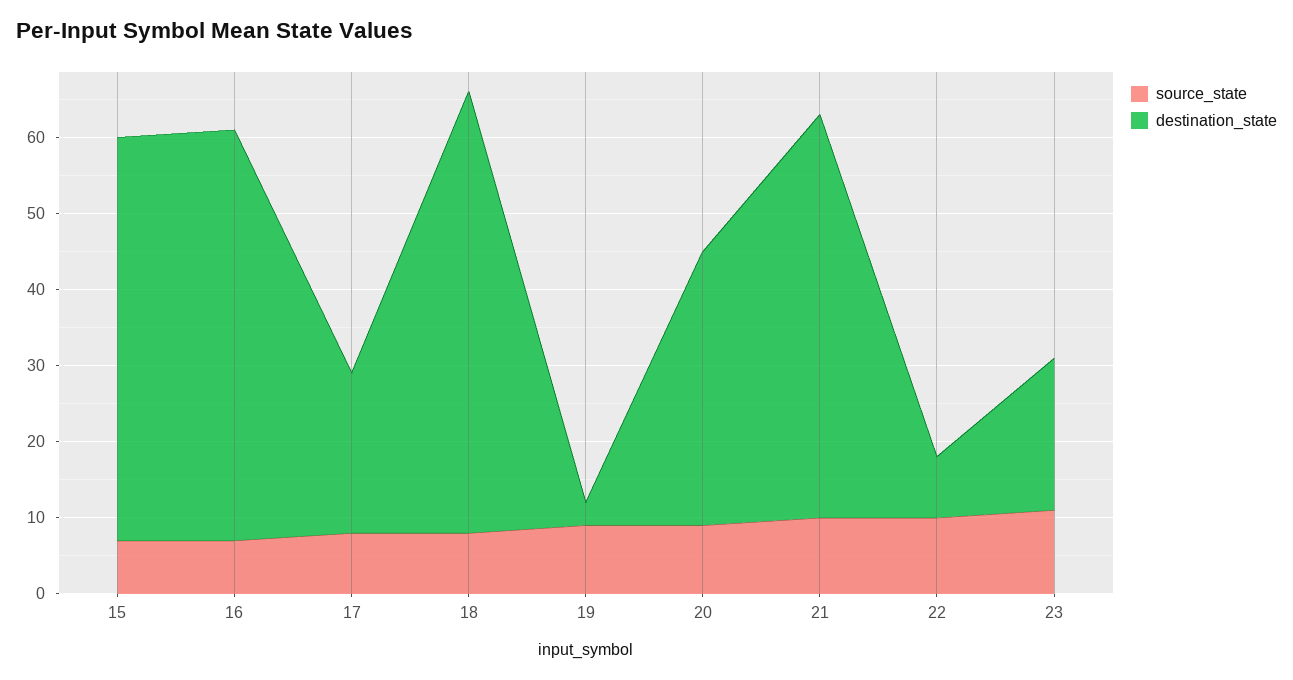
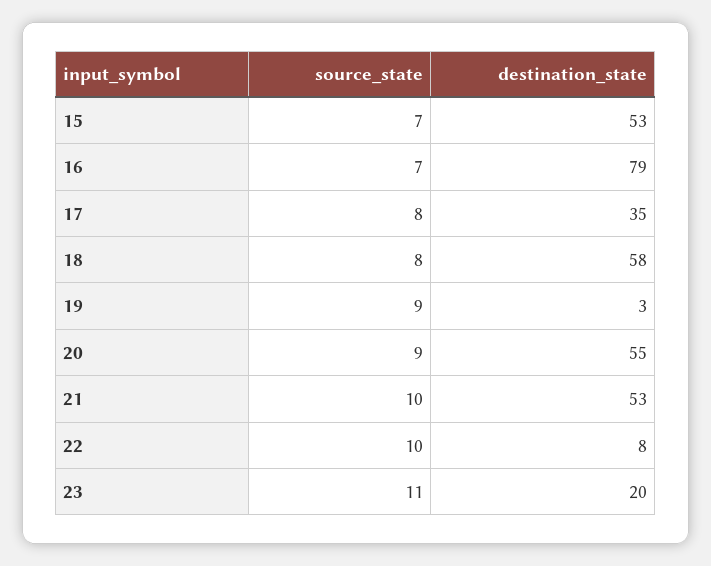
destination_state, 16: 55 -> 79
destination_state, 17: 20 -> 35
destination_state, 20: 35 -> 55

